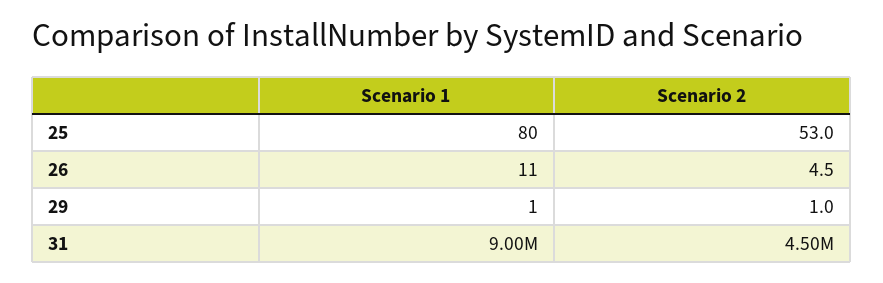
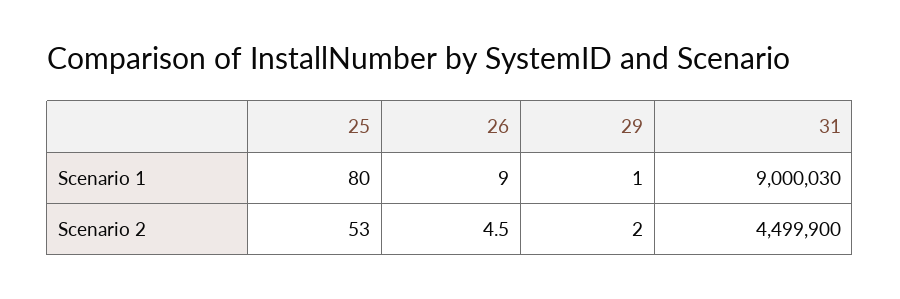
Scenario 1, 26: 11 -> 9
Scenario 2, 29: 1 -> 2
Scenario 1, 31: 9000000 -> 9000030
Scenario 2, 31: 4500000 -> 4499900

